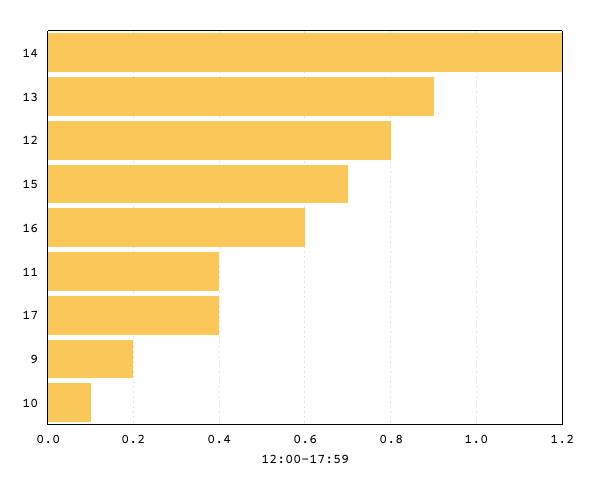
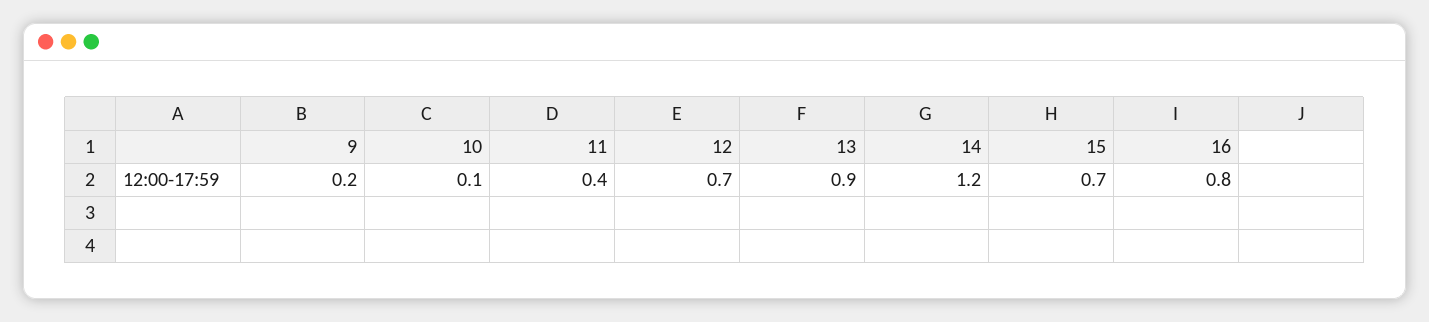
12: 0.8 -> 0.7
16: 0.6 -> 0.8
17: 0.4 -> none

